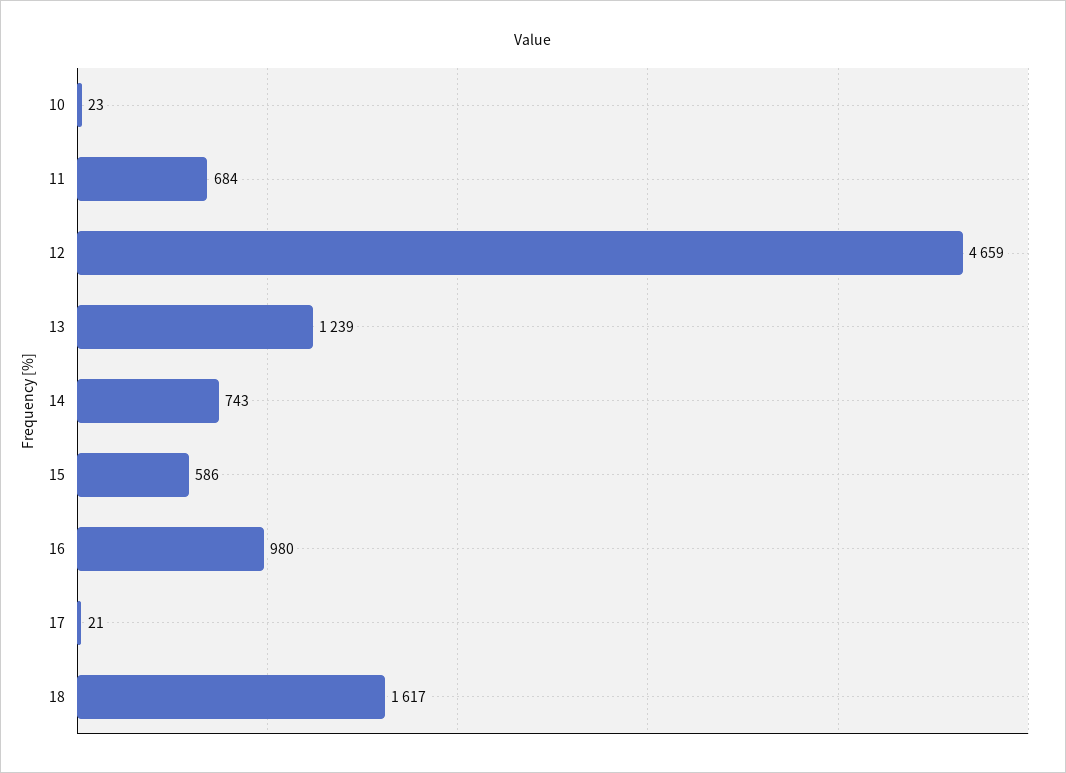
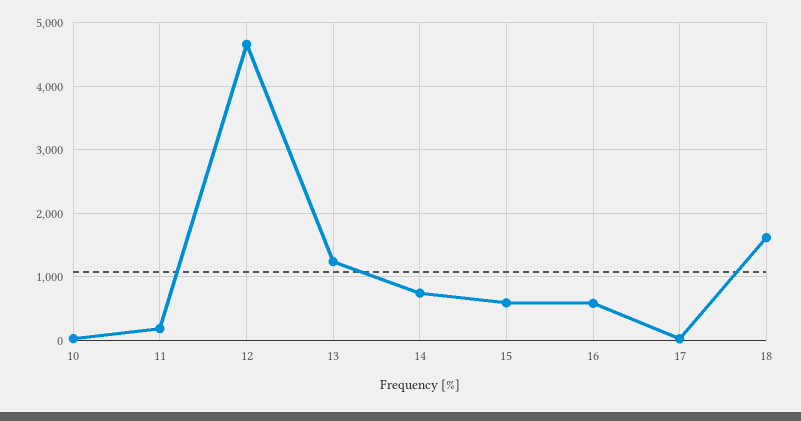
11: 684 -> 200
16: 980 -> 600

